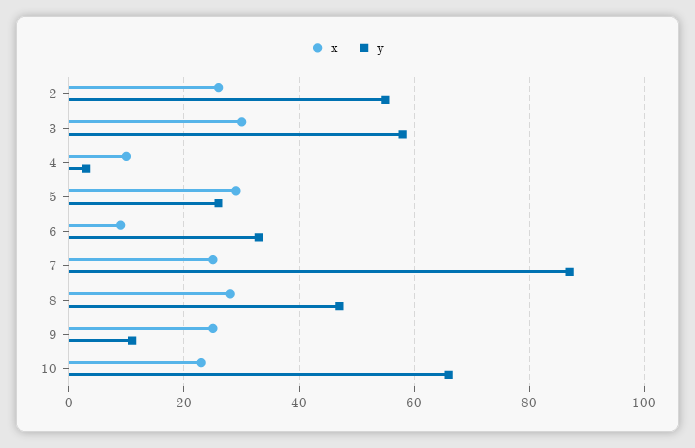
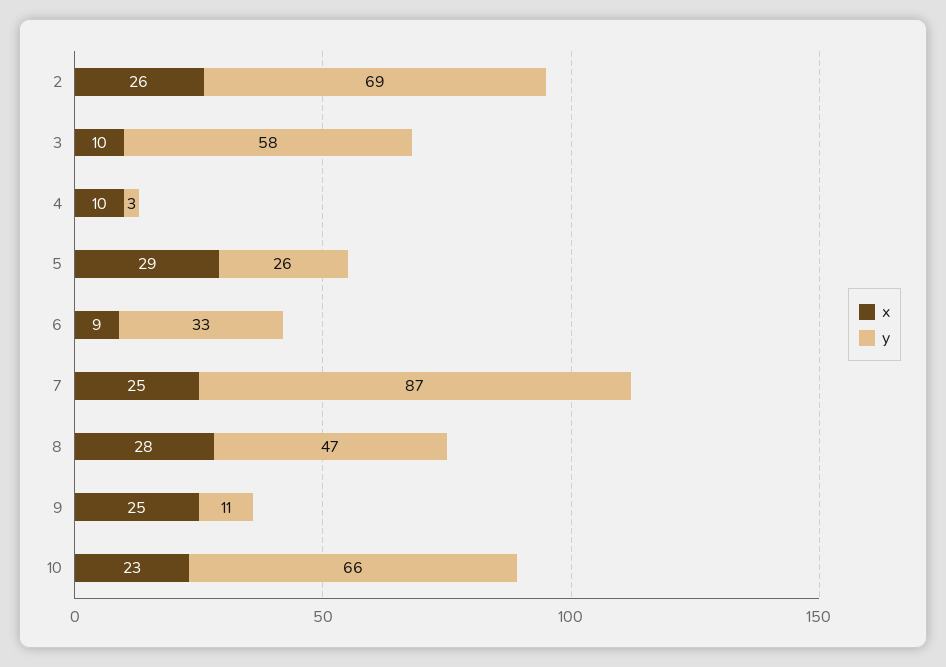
y, 2: 55 -> 69
x, 3: 30 -> 10

